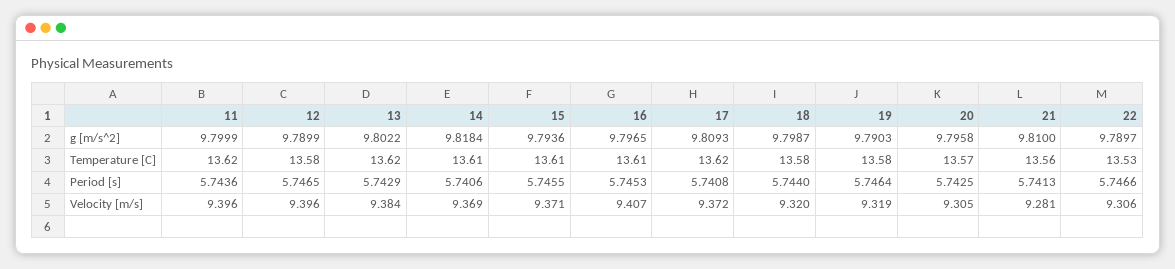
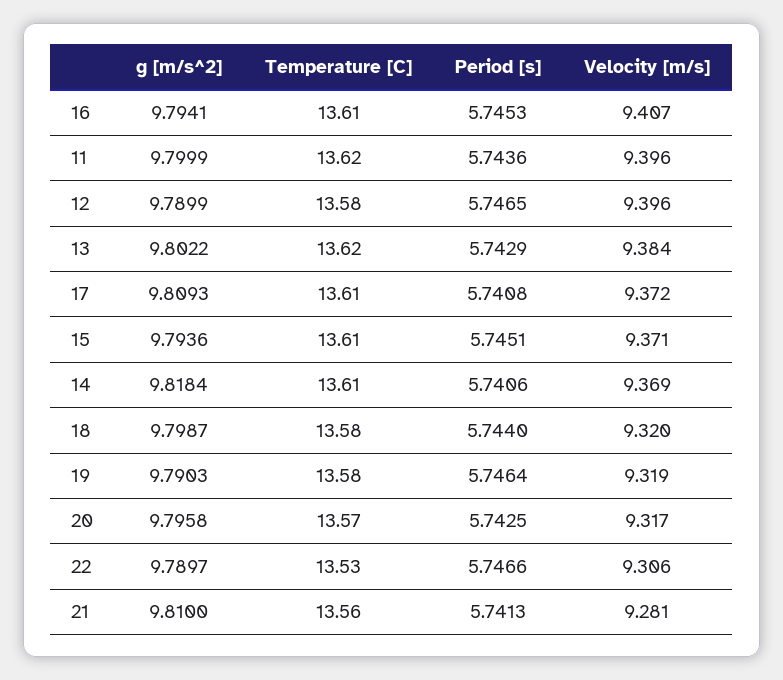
16, g [m/s^2]: 9.7965 -> 9.7941
17, Temperature [C]: 13.62 -> 13.61
15, Period [s]: 5.7455 -> 5.7451
20, Velocity [m/s]: 9.305 -> 9.317

